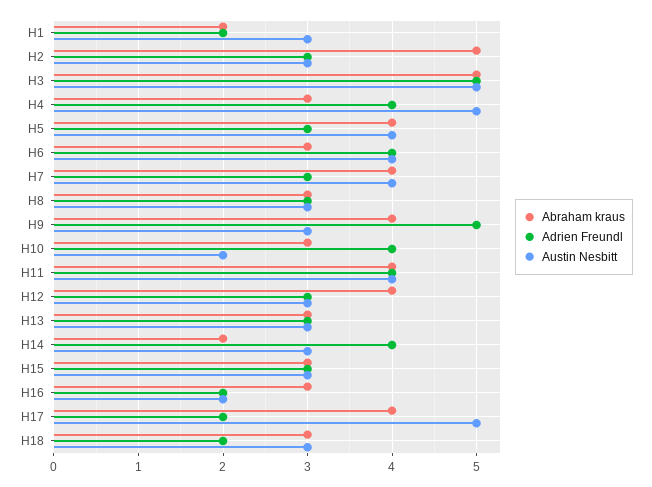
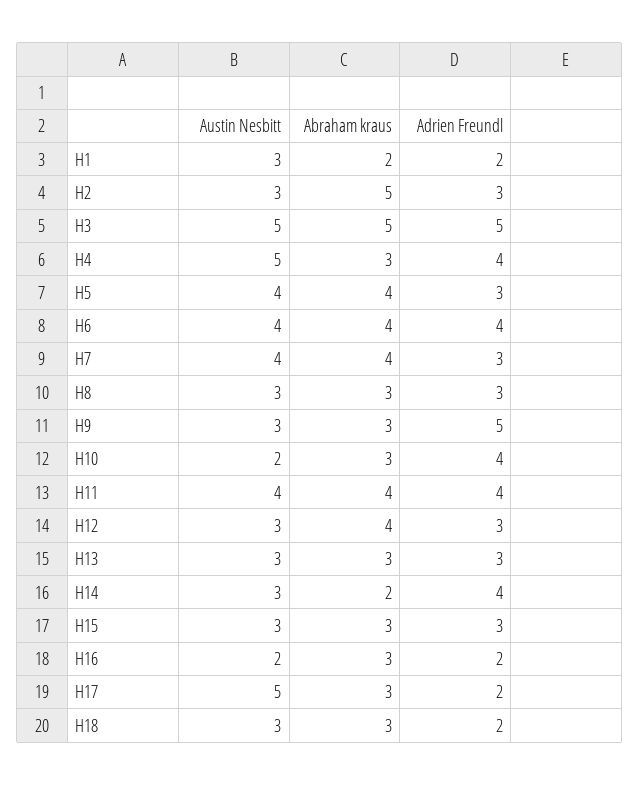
Abraham kraus, H6: 3 -> 4
Abraham kraus, H9: 4 -> 3
Abraham kraus, H17: 4 -> 3

